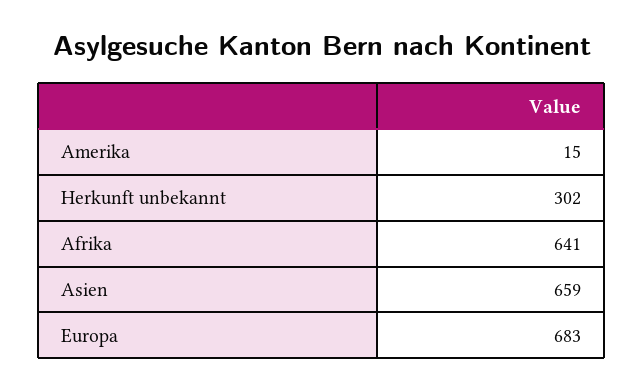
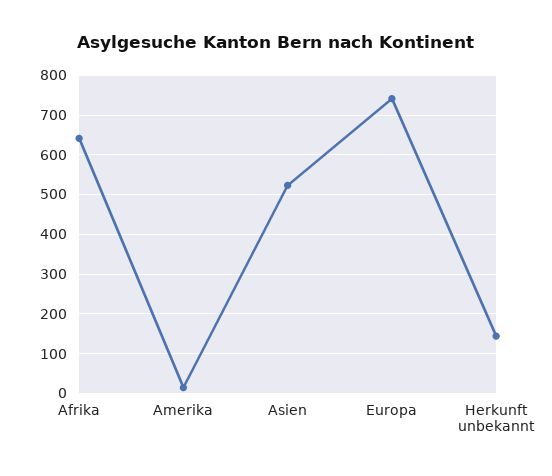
Herkunft unbekannt: 302 -> 140
Asien: 659 -> 520
Europa: 683 -> 740

